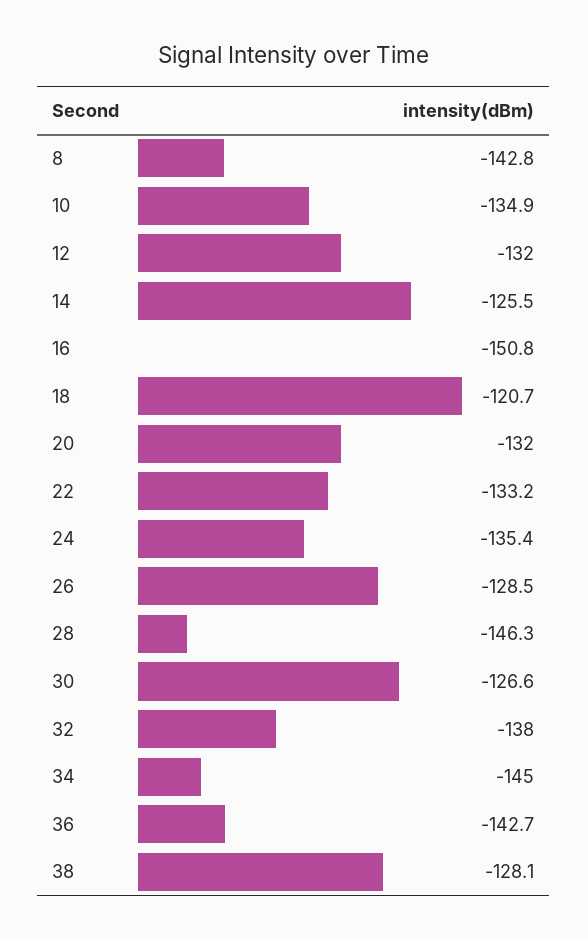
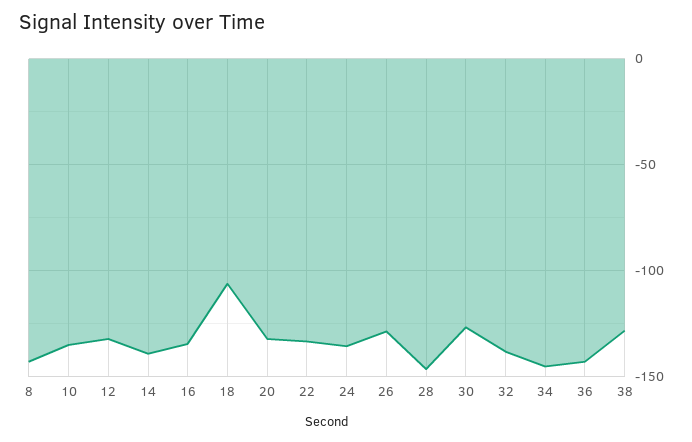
14: -125.5 -> -140
16: -150.8 -> -135
18: -120.7 -> -105

